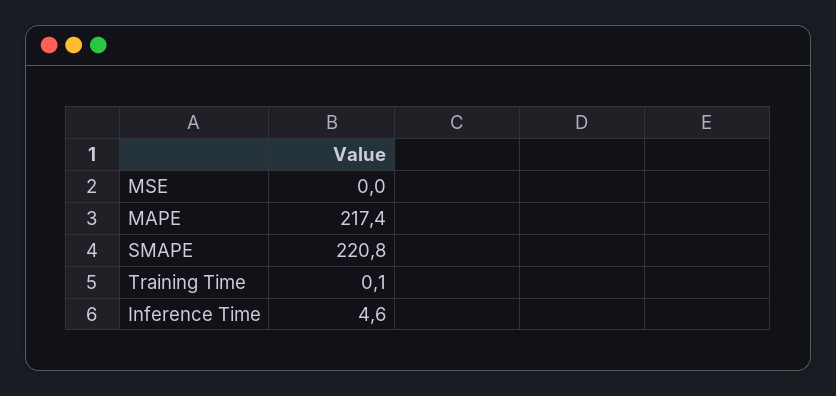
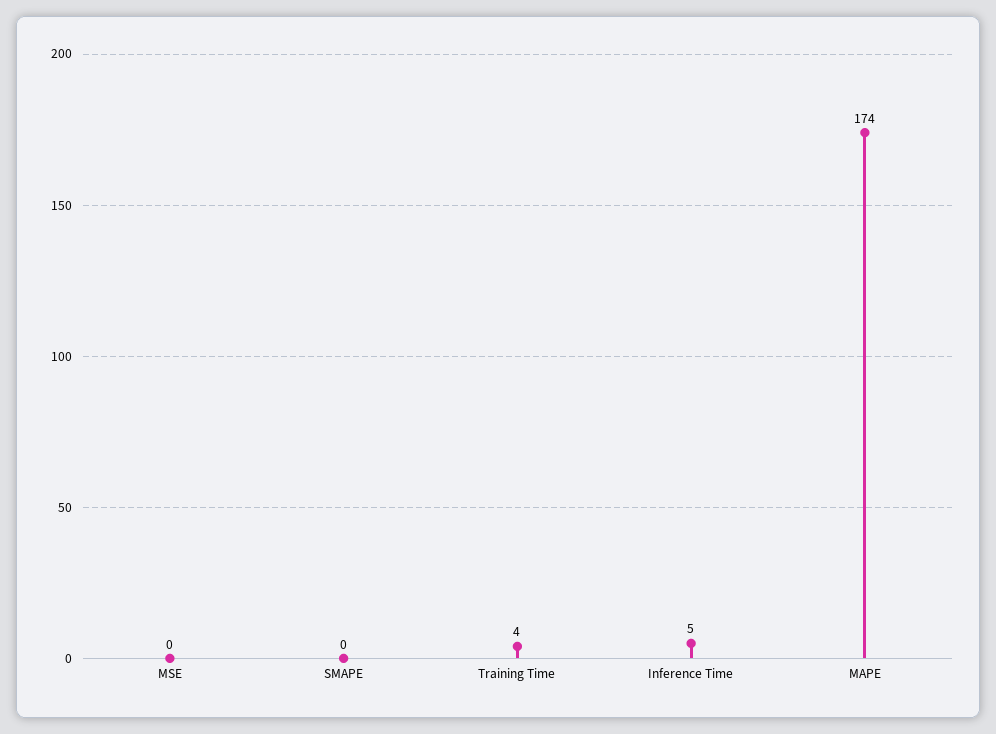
MAPE: 217.4 -> 174
SMAPE: 220.8 -> 0
Training Time: 0.1 -> 4

